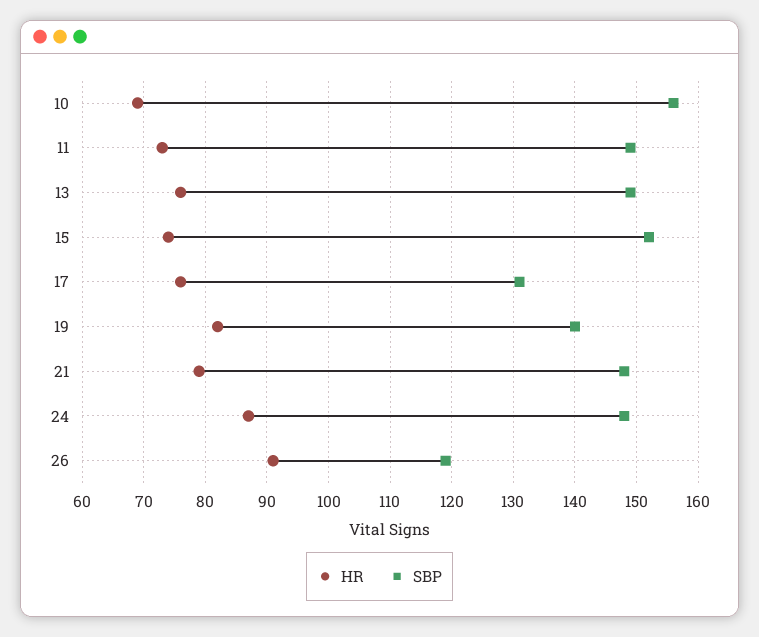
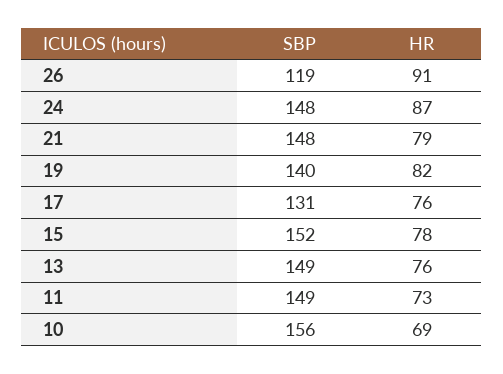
HR, 15: 74 -> 78

